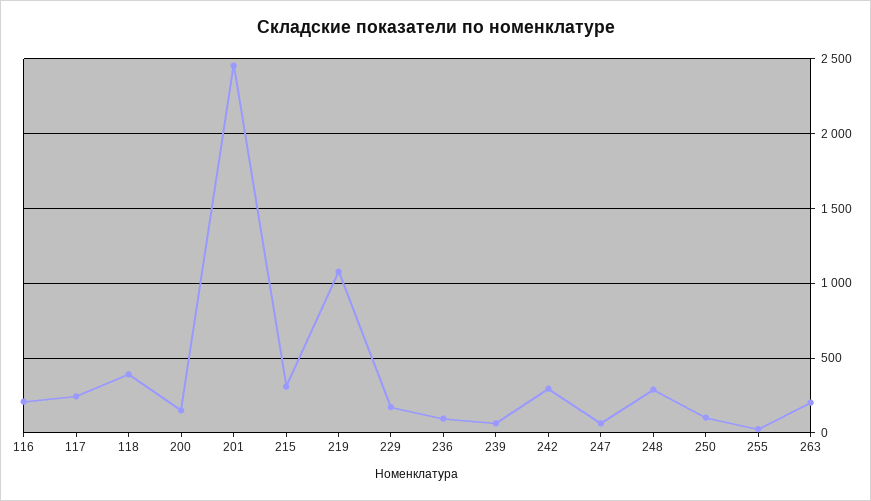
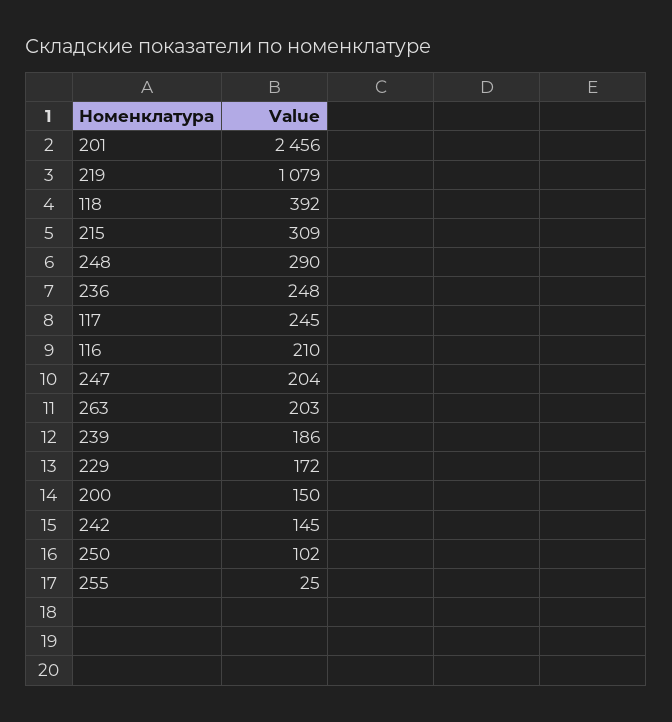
236: 100 -> 248
239: 50 -> 186
242: 300 -> 145
247: 50 -> 204

